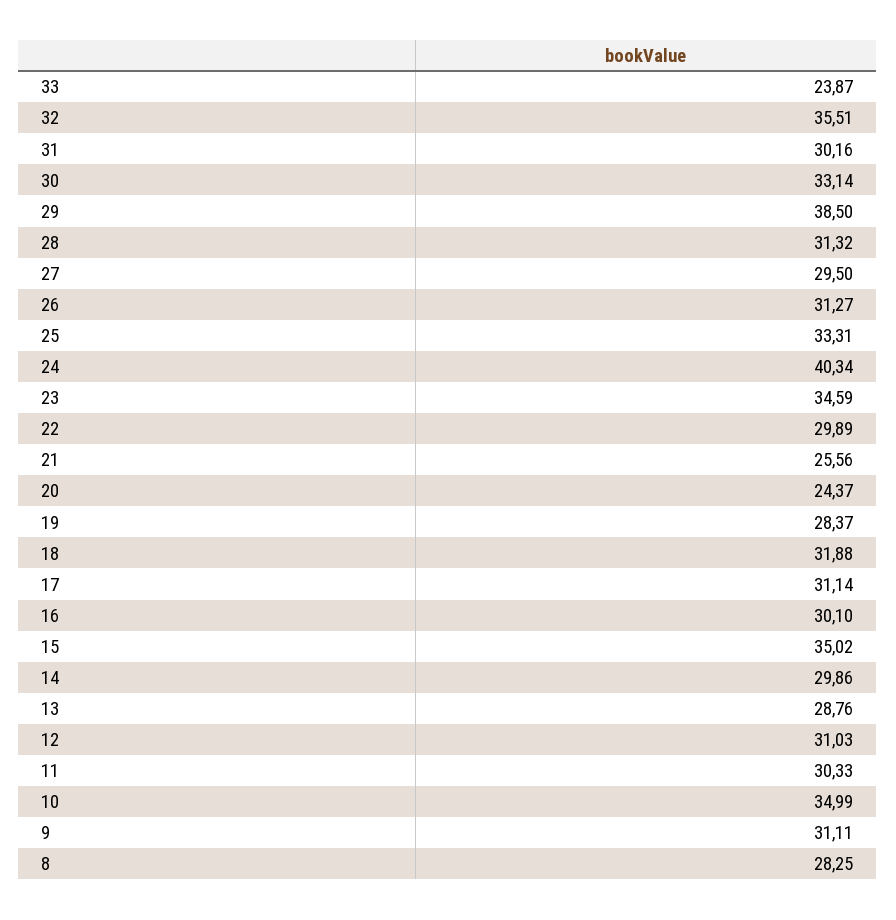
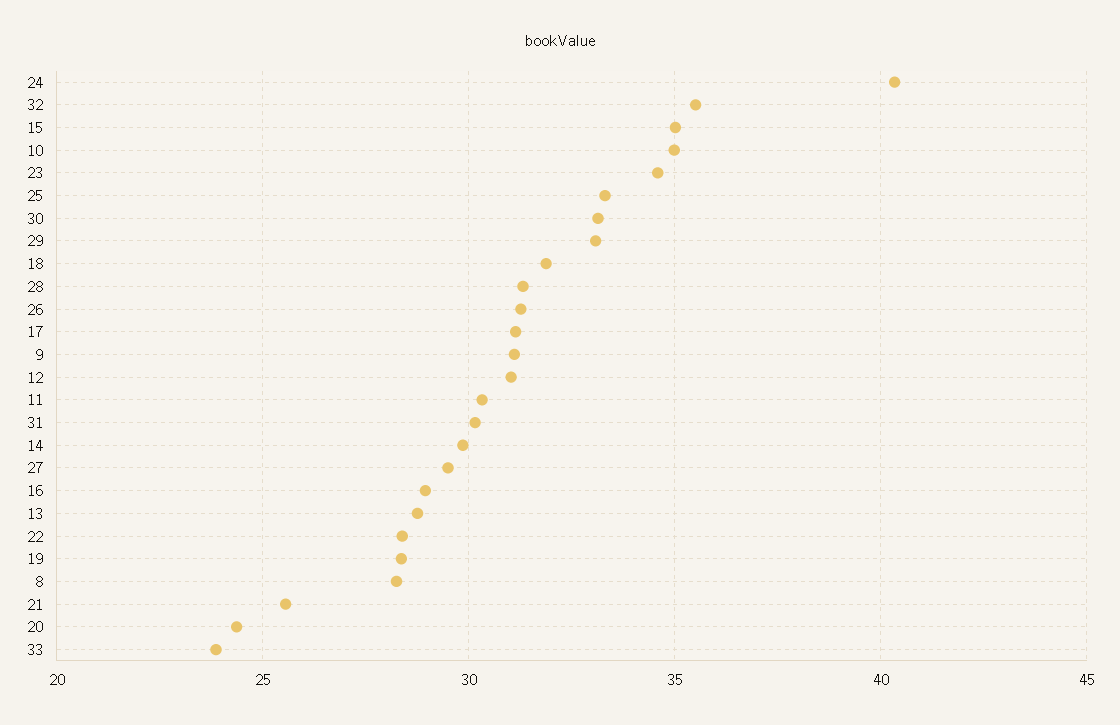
29: 38.5 -> 33
22: 29.89 -> 28.5
16: 30.1 -> 29

